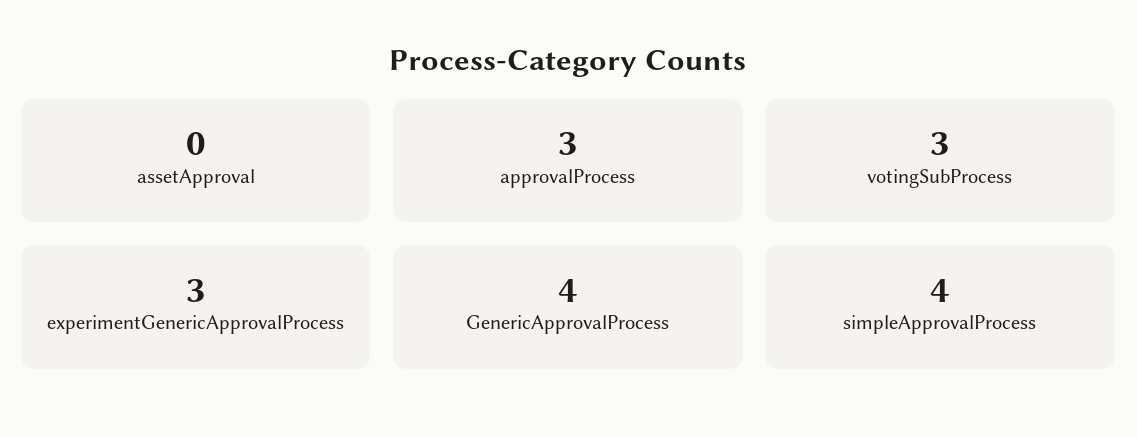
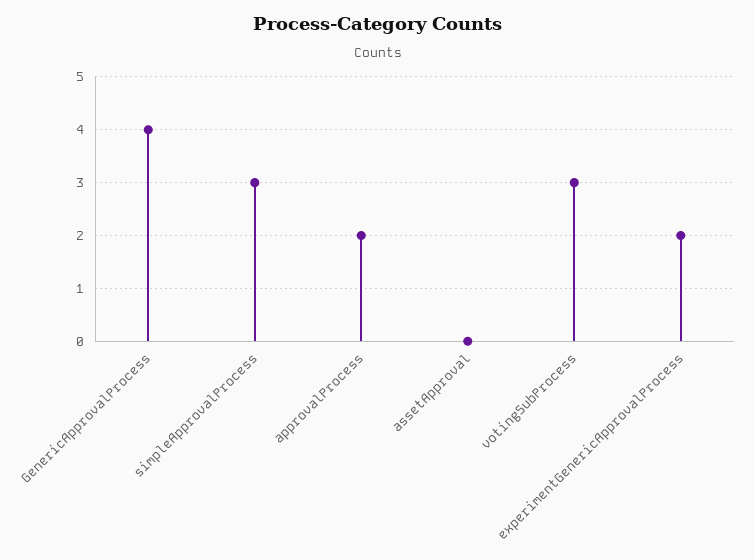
approvalProcess: 3 -> 2
experimentGenericApprovalProcess: 3 -> 2
simpleApprovalProcess: 4 -> 3

